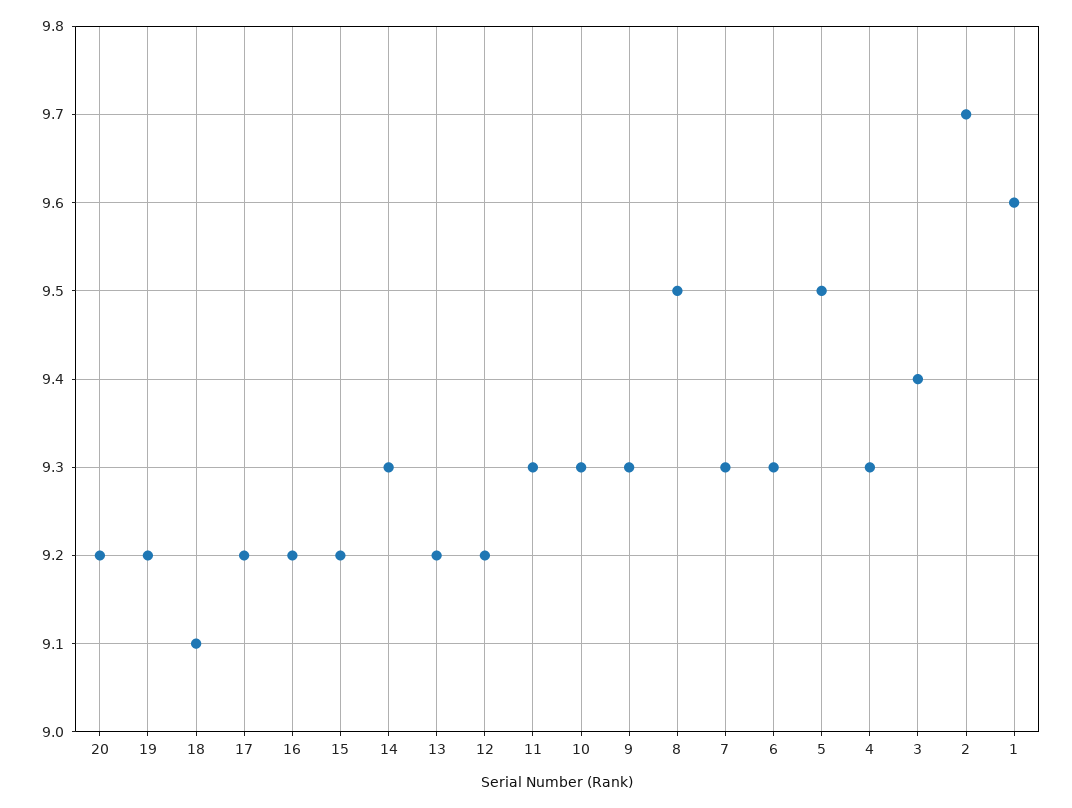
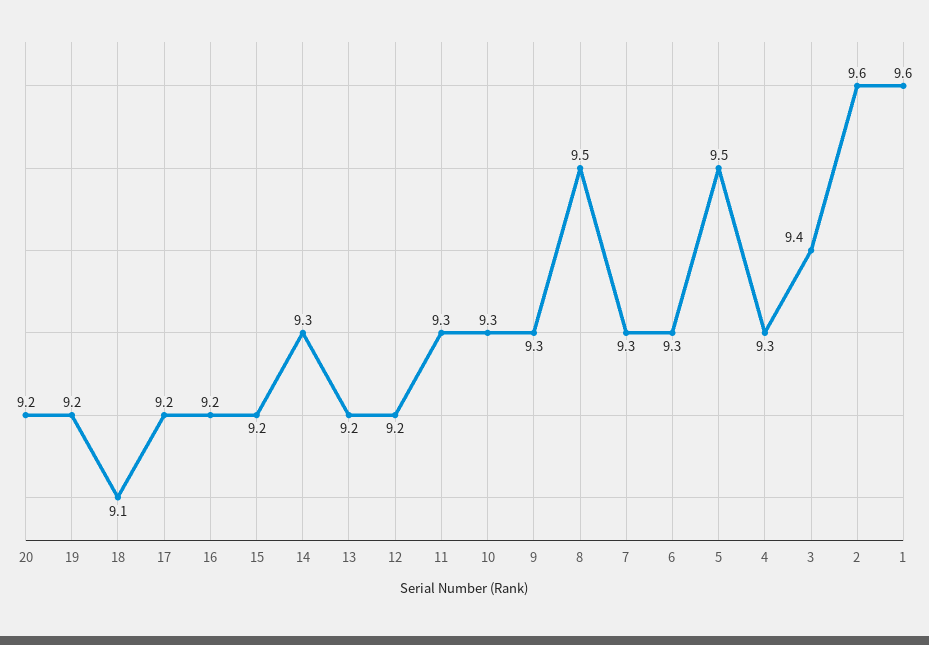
2: 9.7 -> 9.6

